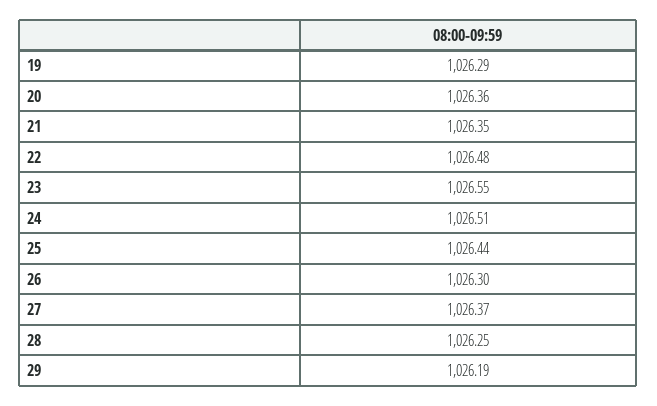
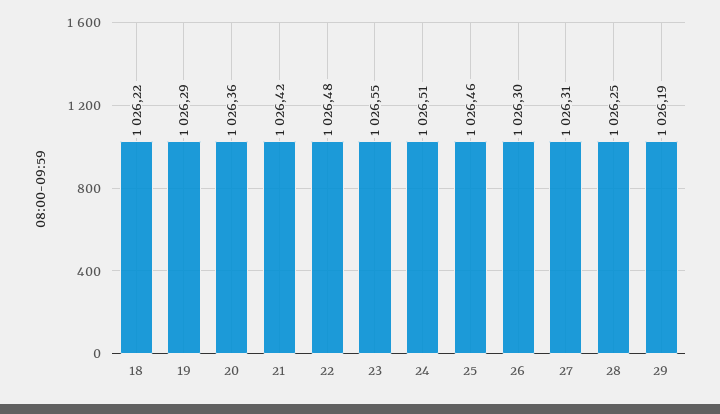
21: 1026.35 -> 1026.42
25: 1026.44 -> 1026.46
27: 1026.37 -> 1026.31
18: none -> 1026.22

